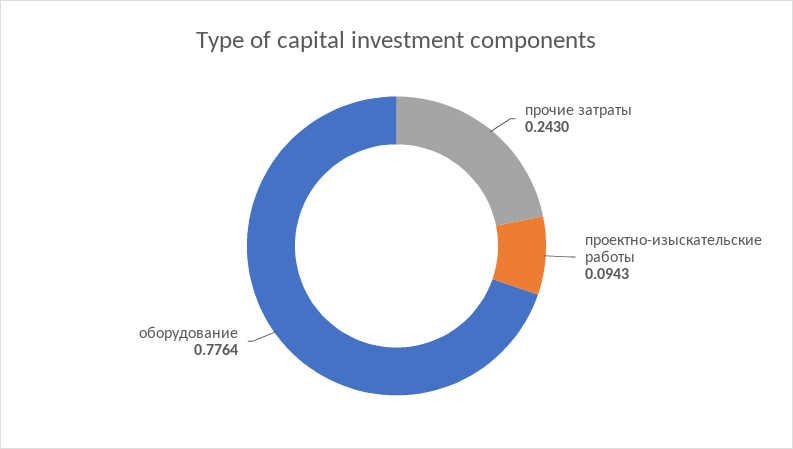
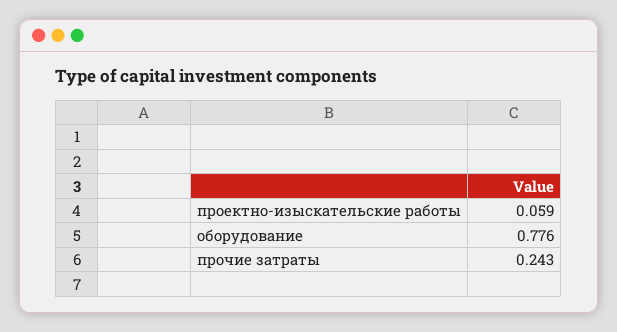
проектно-изыскательские работы: 0.0943 -> 0.059

